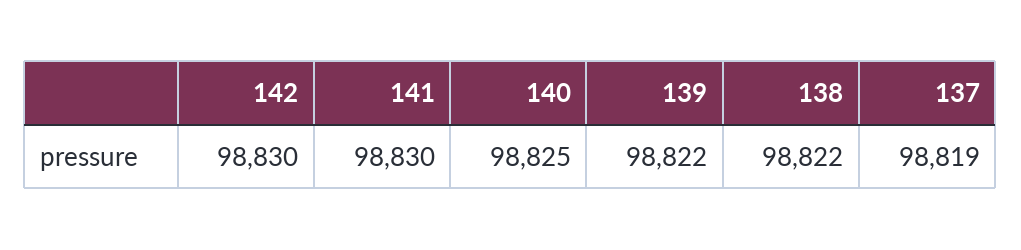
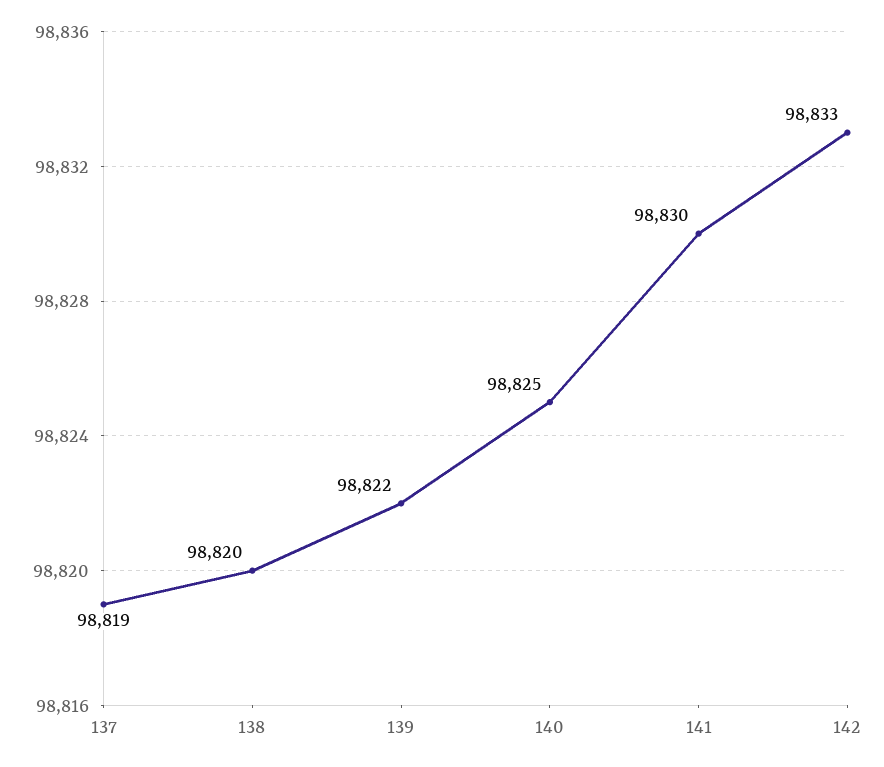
142: 98830 -> 98833
138: 98822 -> 98820

